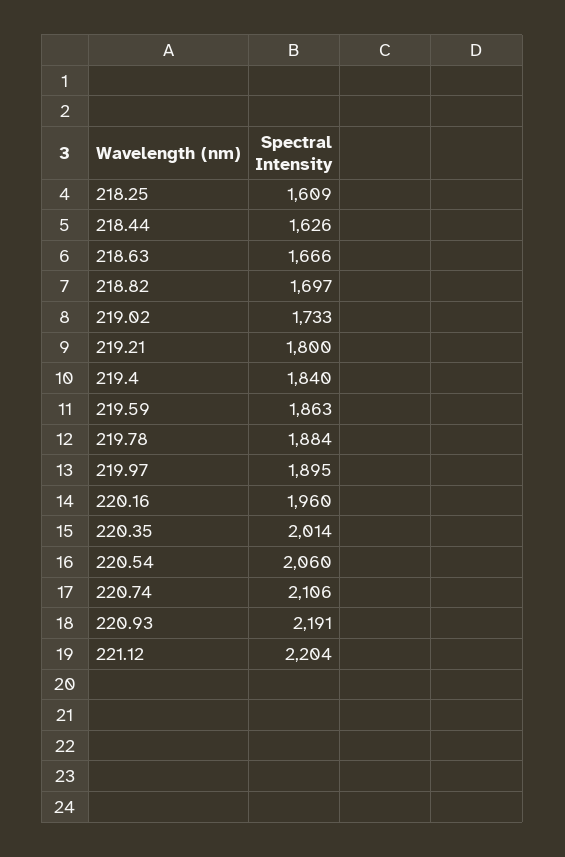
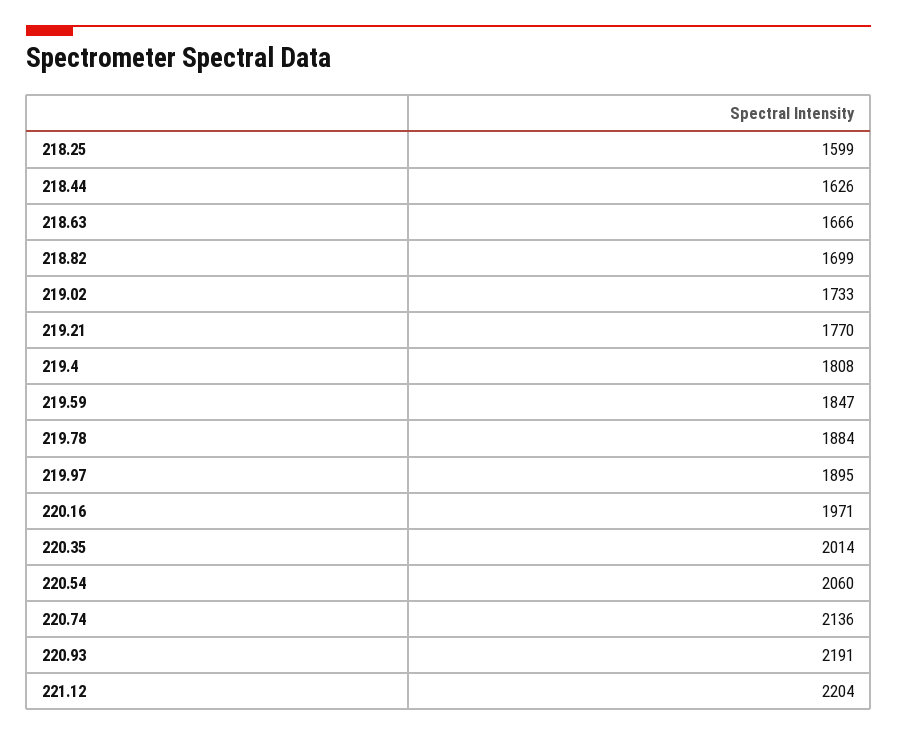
218.25: 1609 -> 1599
218.82: 1697 -> 1699
219.21: 1800 -> 1770
219.4: 1840 -> 1808
219.59: 1863 -> 1847
220.16: 1960 -> 1971
220.74: 2106 -> 2136

